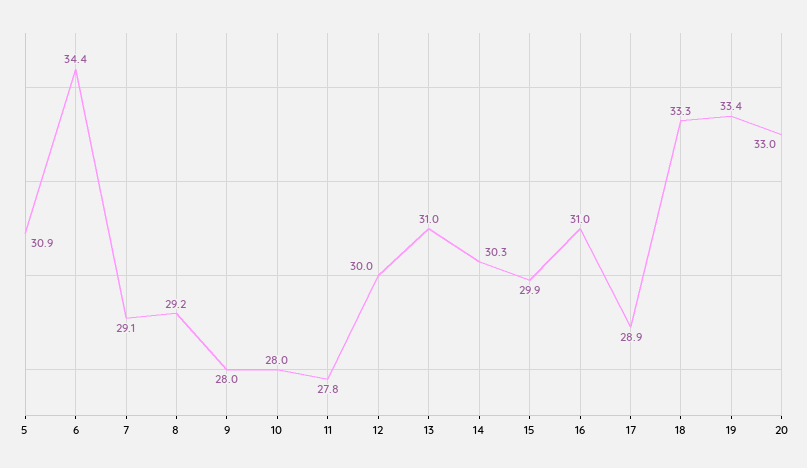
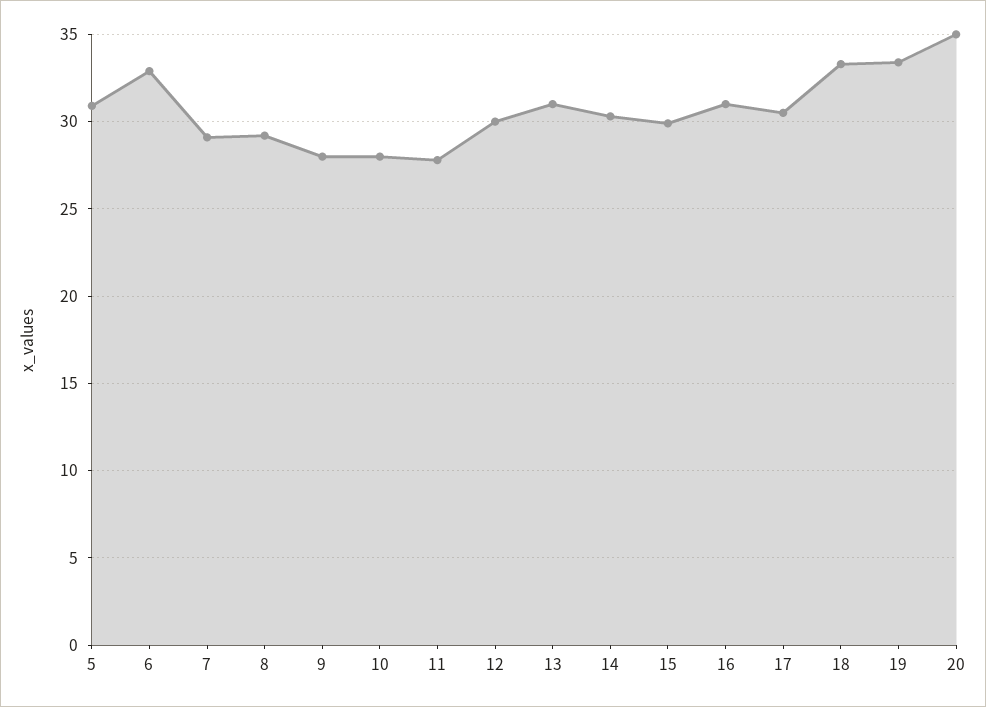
6: 34.4 -> 33
17: 28.9 -> 30.5
20: 33 -> 35

